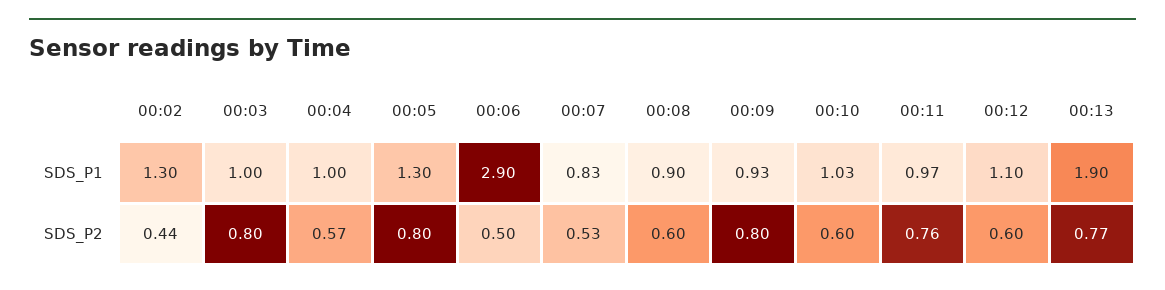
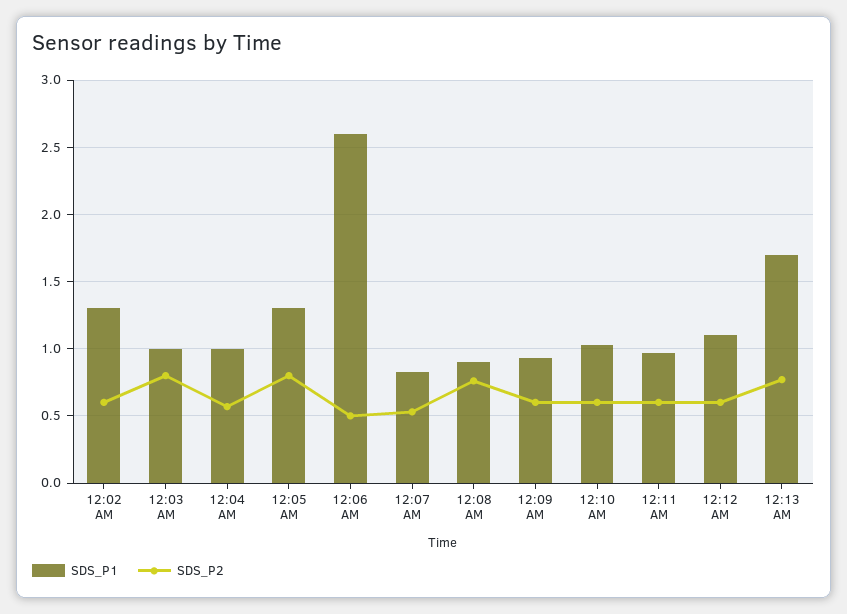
SDS_P1, 00:06: 2.9 -> 2.6
SDS_P1, 00:13: 1.9 -> 1.7
SDS_P2, 00:02: 0.44 -> 0.6
SDS_P2, 00:08: 0.6 -> 0.75
SDS_P2, 00:09: 0.8 -> 0.6
SDS_P2, 00:11: 0.76 -> 0.6

